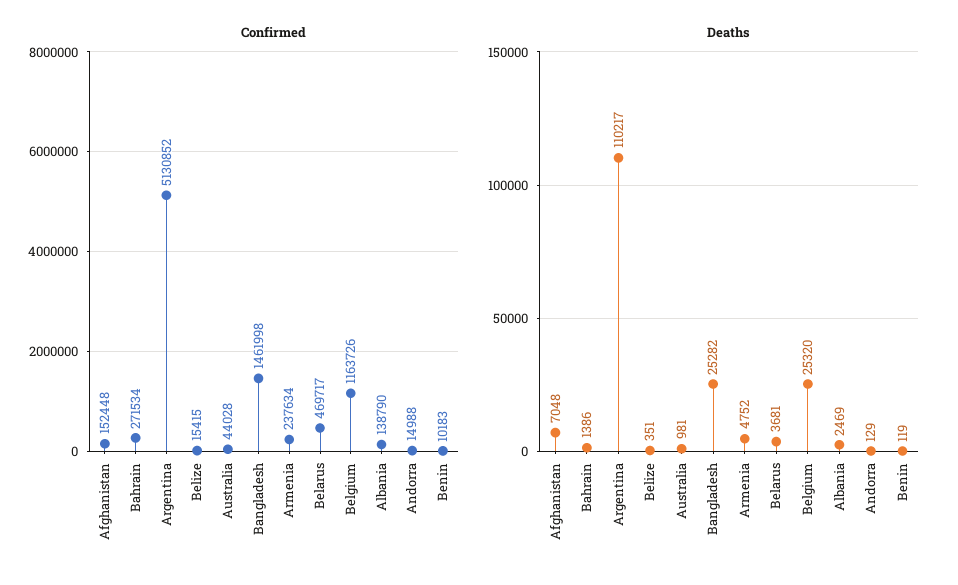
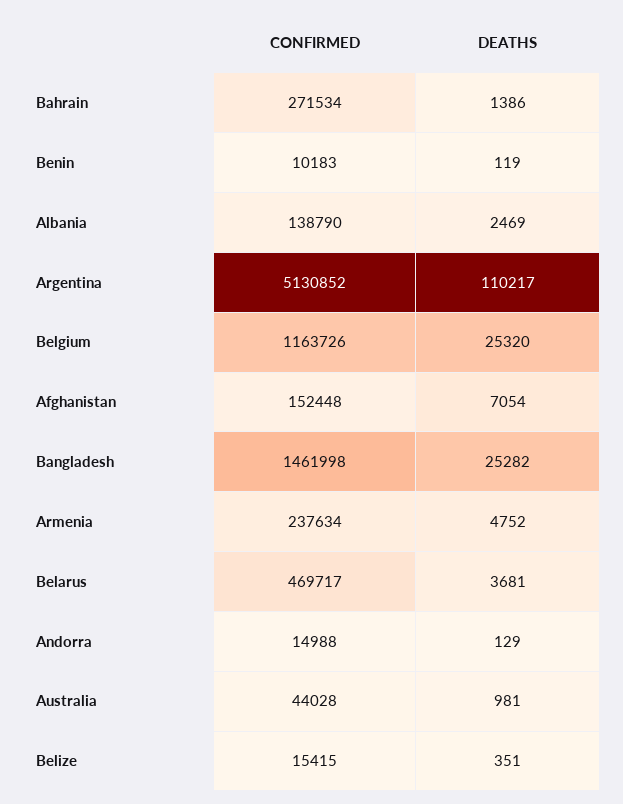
Deaths, Afghanistan: 7048 -> 7054

